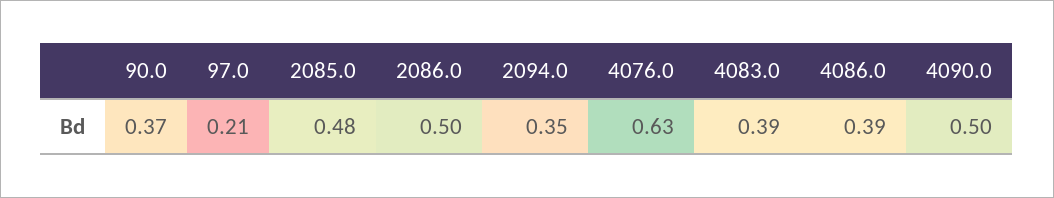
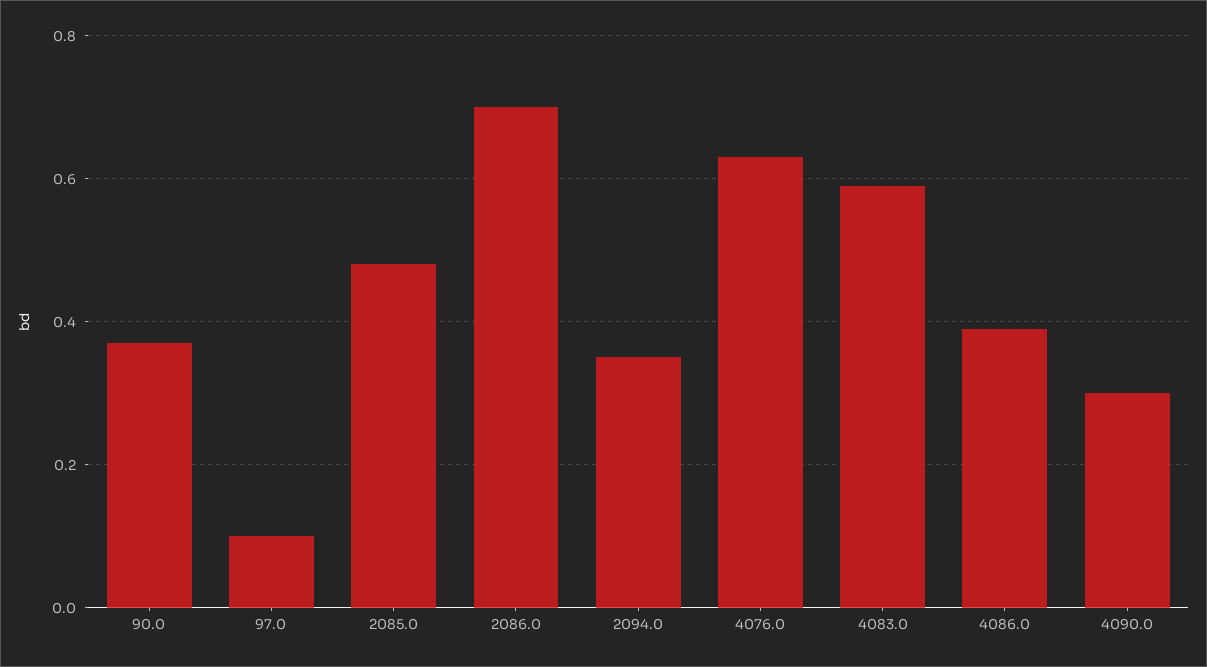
97.0: 0.21 -> 0.1
2086.0: 0.5 -> 0.7
4083.0: 0.39 -> 0.6
4090.0: 0.5 -> 0.3

